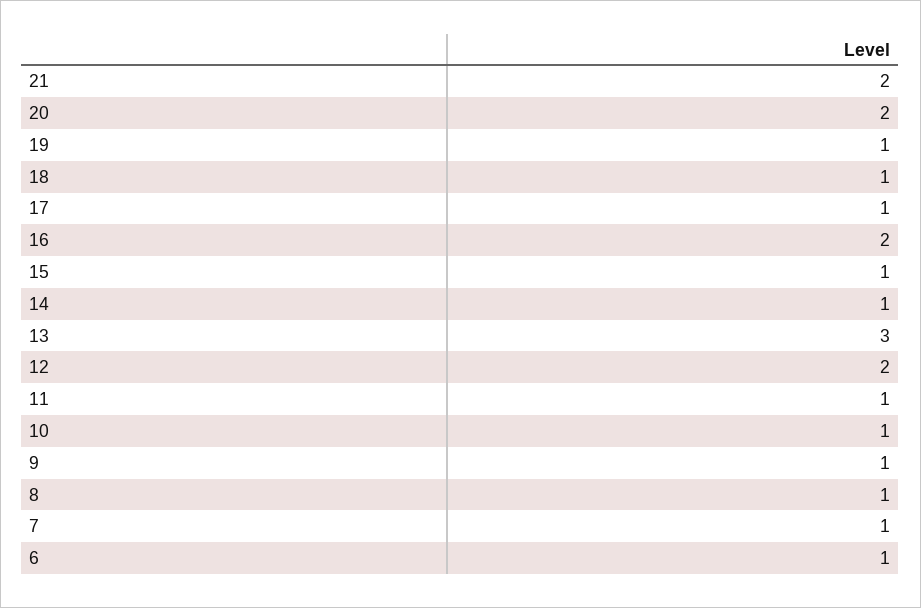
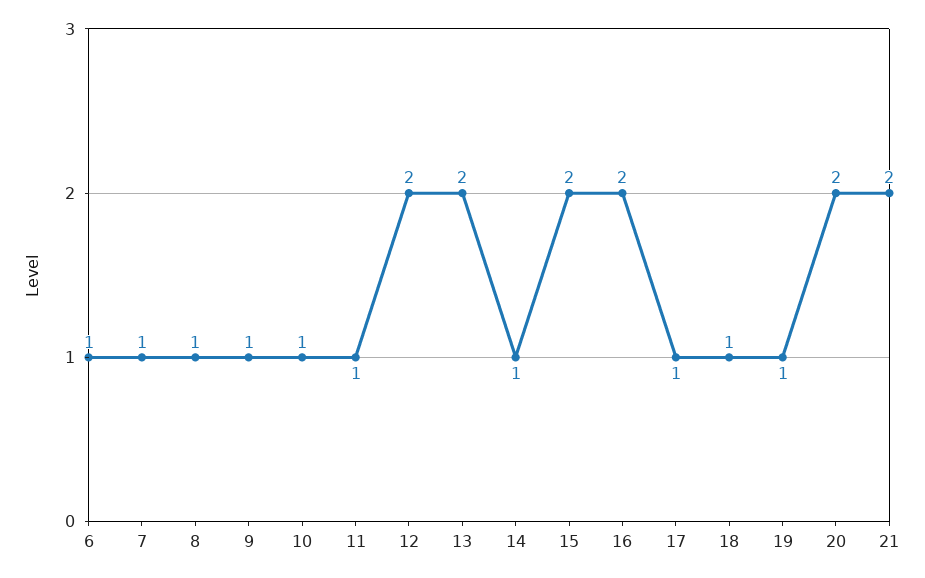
15: 1 -> 2
13: 3 -> 2

